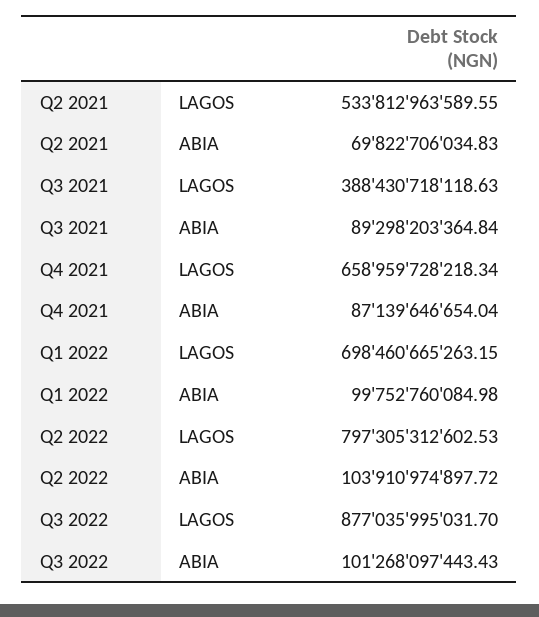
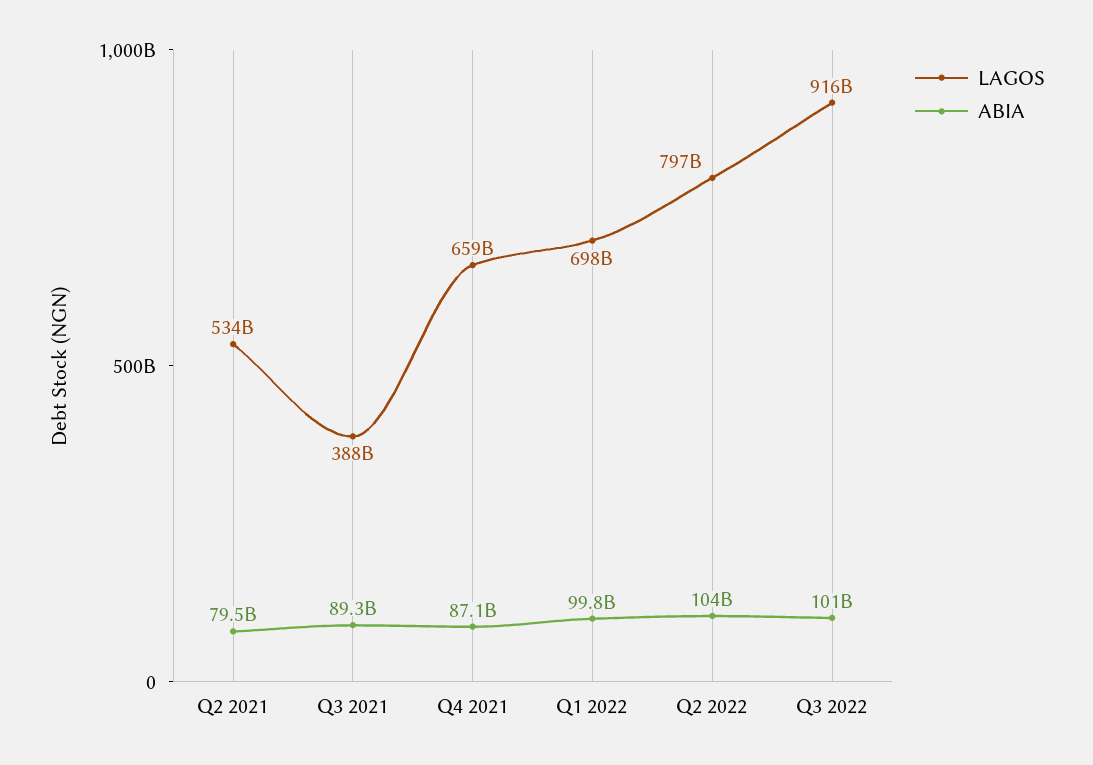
ABIA, Q2 2021: 69822706034.83 -> 79500000000
LAGOS, Q3 2022: 877035995031.7 -> 916000000000

